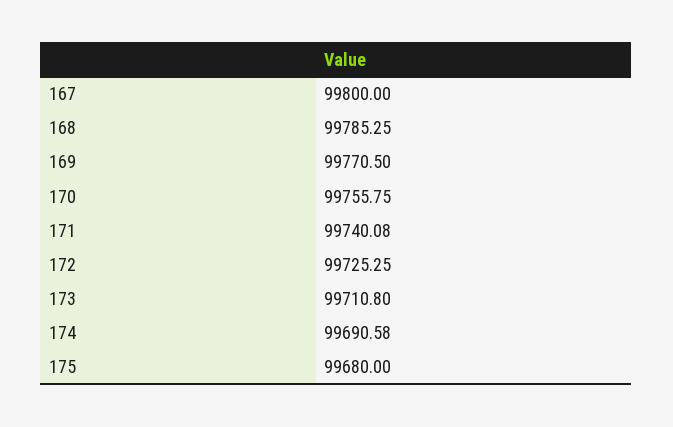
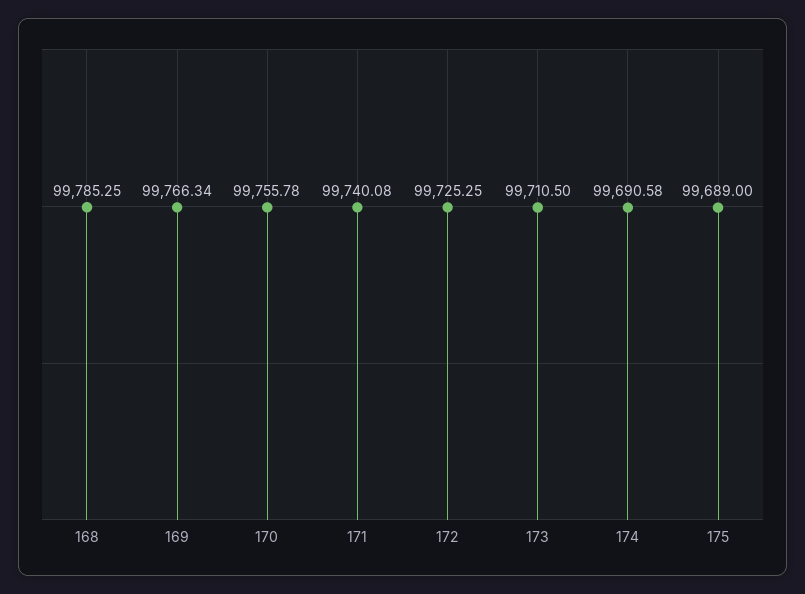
167: 99800 -> none
169: 99770.5 -> 99766.34
170: 99755.75 -> 99755.78
173: 99710.8 -> 99710.5
175: 99680 -> 99689

